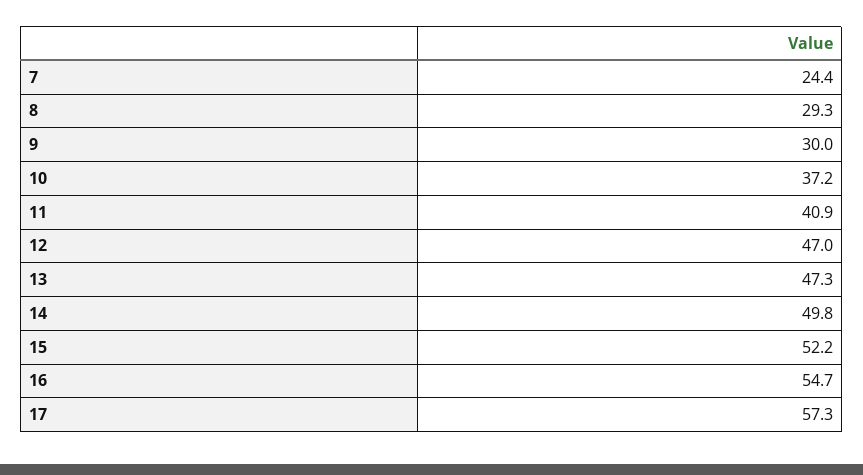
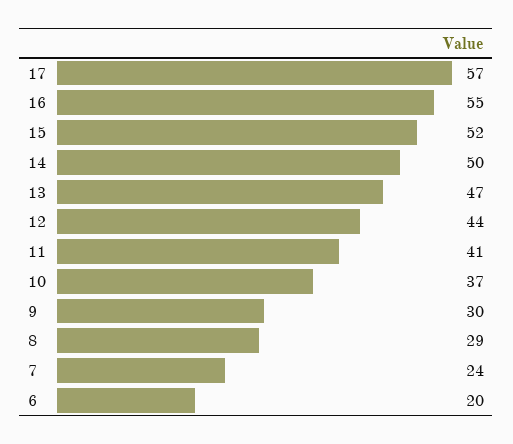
12: 47 -> 44
6: none -> 20

